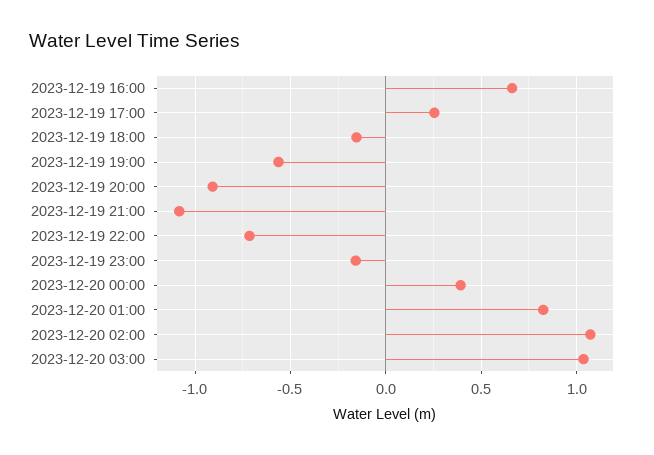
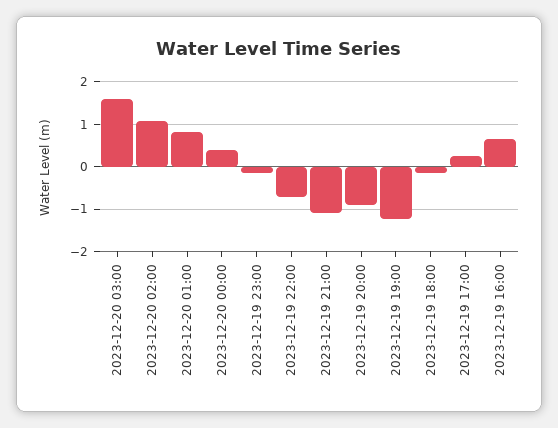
2023-12-19 19:00: -0.55 -> -1.2
2023-12-20 03:00: 1.05 -> 1.6

